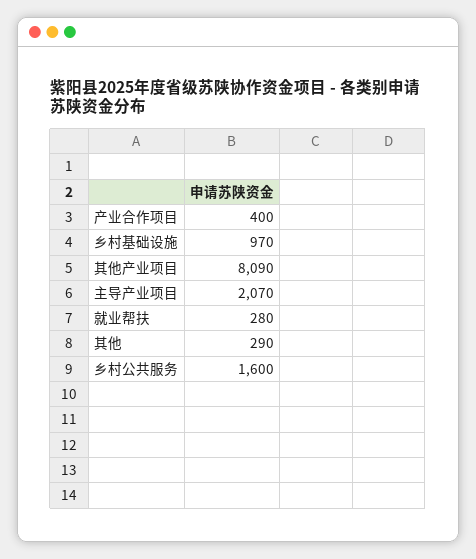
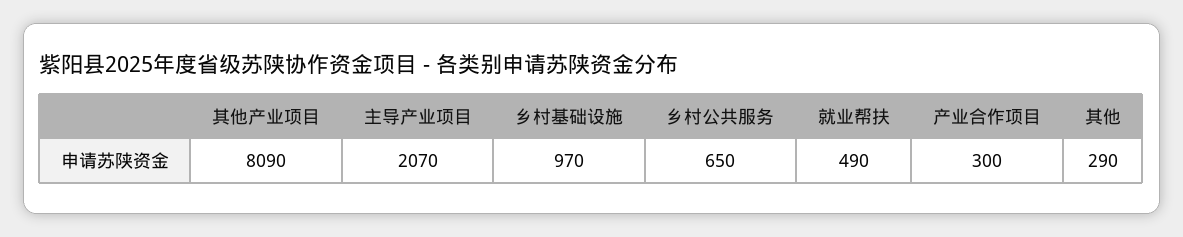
产业合作项目: 400 -> 300
就业帮扶: 280 -> 490
乡村公共服务: 1600 -> 650

